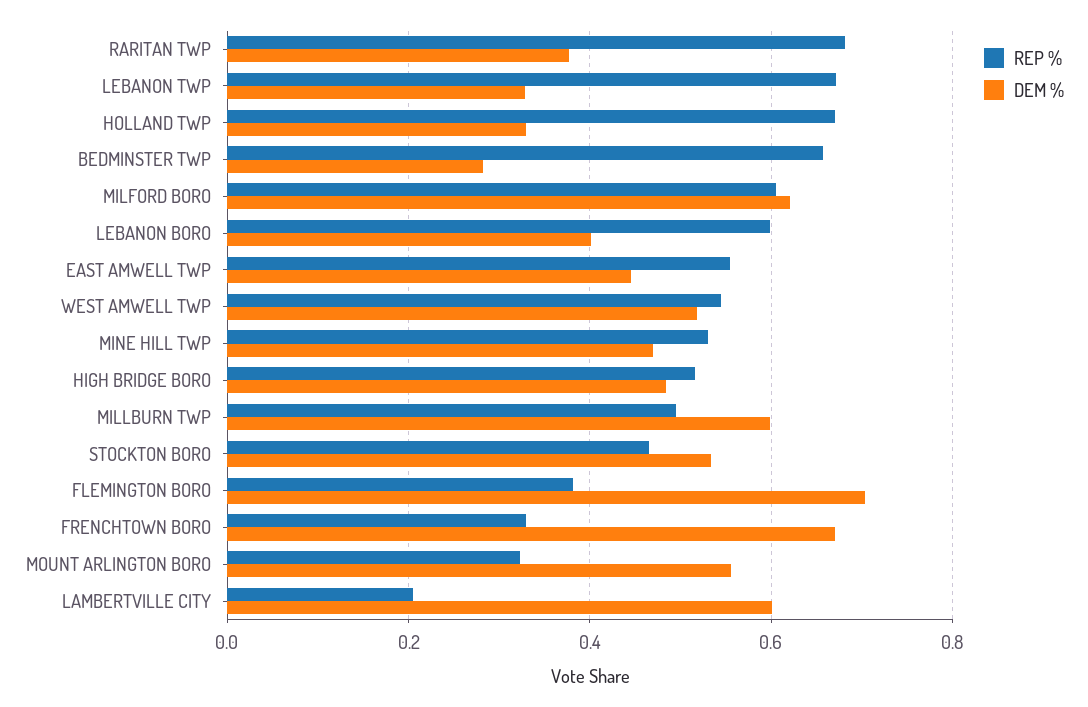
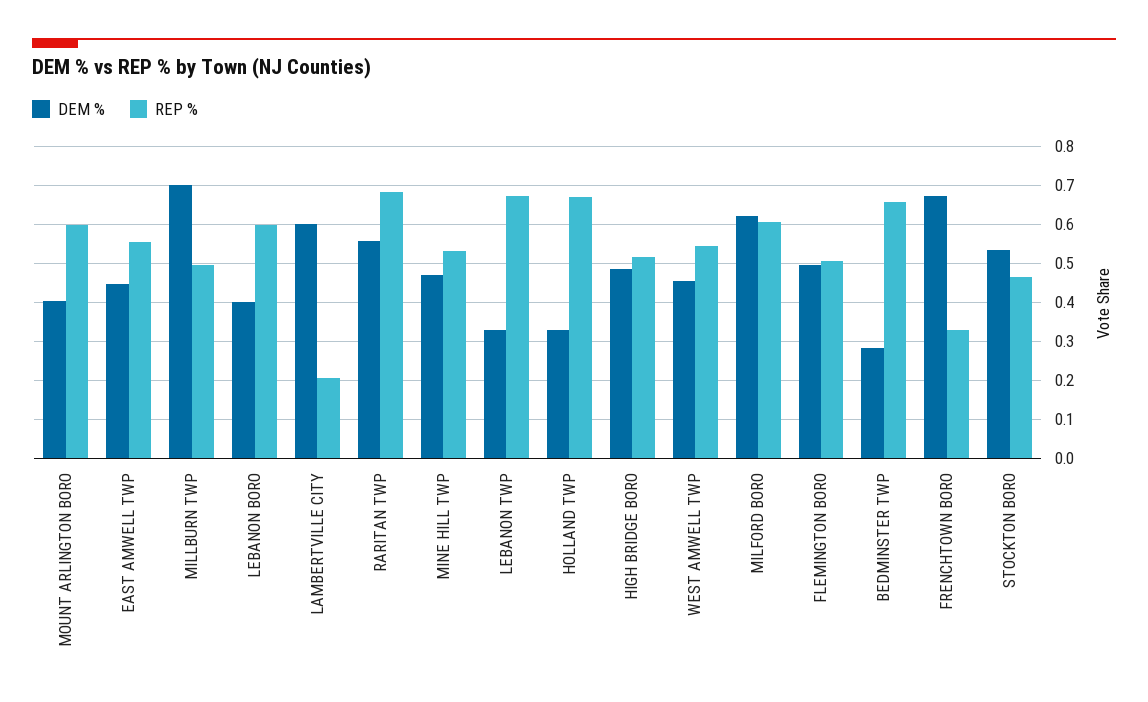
DEM %, RARITAN TWP: 0.38 -> 0.56
DEM %, WEST AMWELL TWP: 0.52 -> 0.46
DEM %, MILLBURN TWP: 0.6 -> 0.7
REP %, FLEMINGTON BORO: 0.38 -> 0.5
DEM %, FLEMINGTON BORO: 0.7 -> 0.5
REP %, MOUNT ARLINGTON BORO: 0.32 -> 0.6
DEM %, MOUNT ARLINGTON BORO: 0.56 -> 0.4

